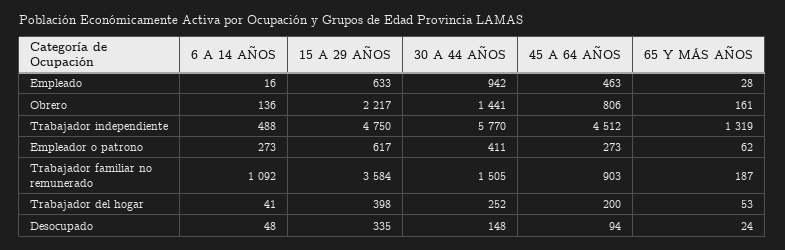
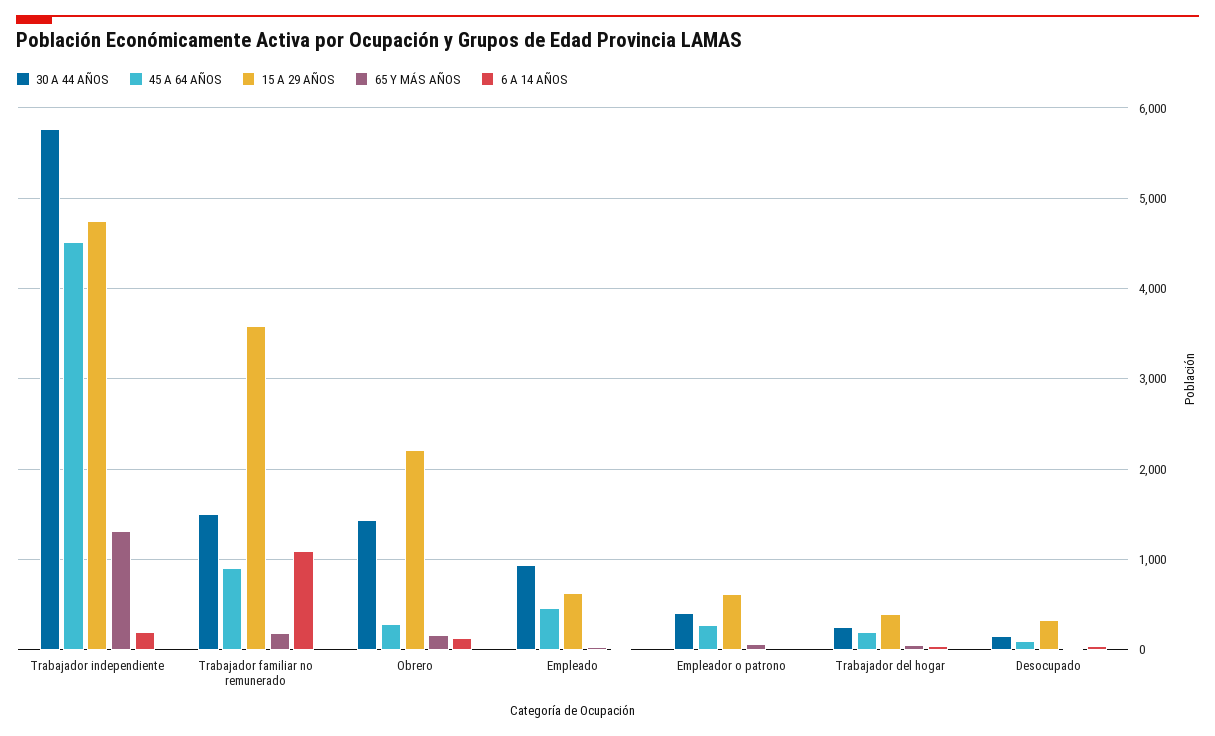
45 A 64 AÑOS, Obrero: 806 -> 300
6 A 14 AÑOS, Trabajador independiente: 488 -> 200
6 A 14 AÑOS, Empleador o patrono: 273 -> 0

